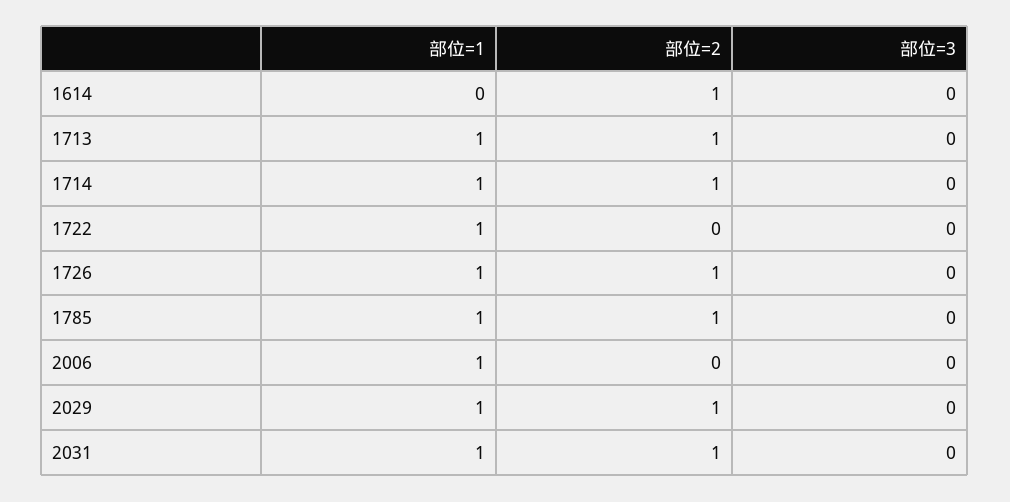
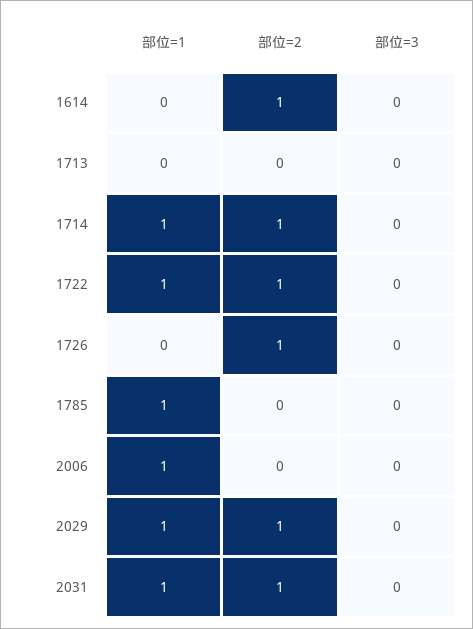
部位=1, 1713: 1 -> 0
部位=2, 1713: 1 -> 0
部位=2, 1722: 0 -> 1
部位=1, 1726: 1 -> 0
部位=2, 1785: 1 -> 0

